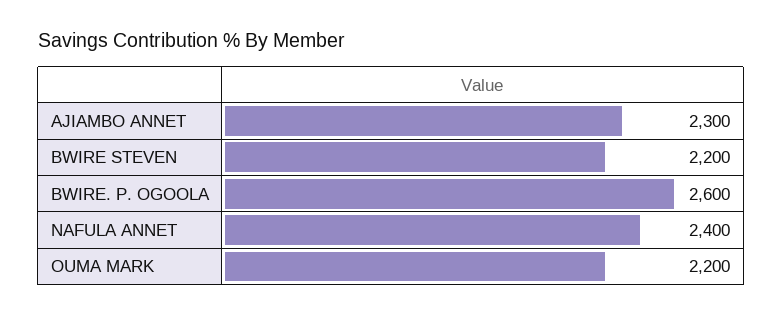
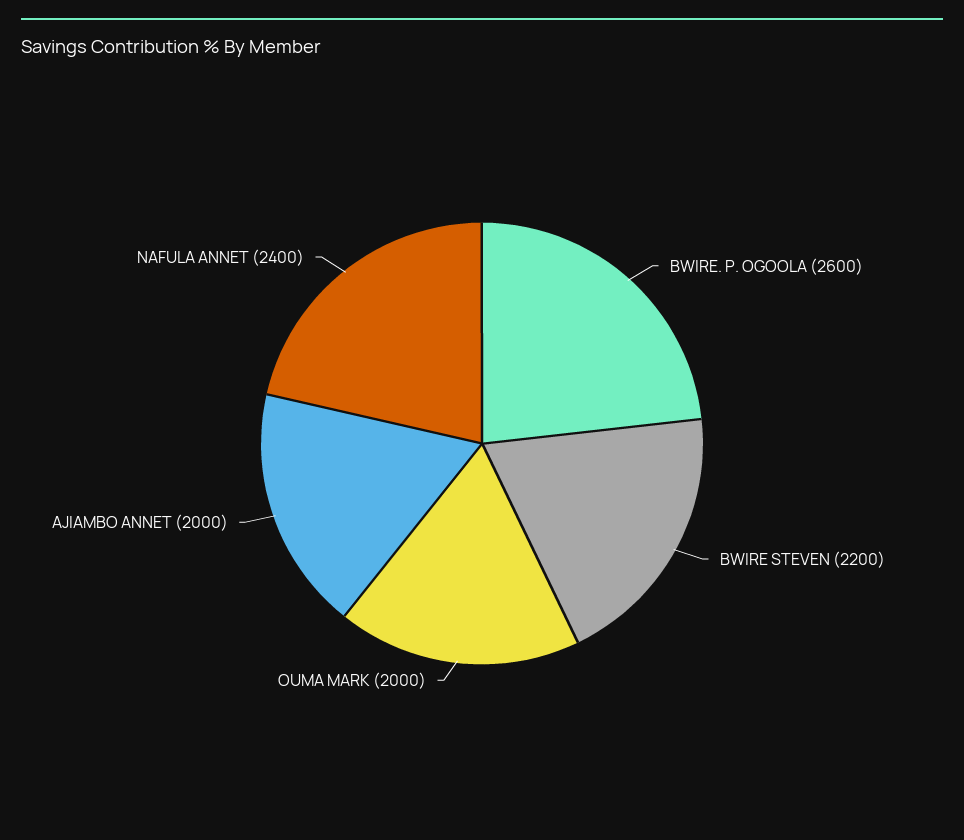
AJIAMBO ANNET: 2300 -> 2000
OUMA MARK: 2200 -> 2000

